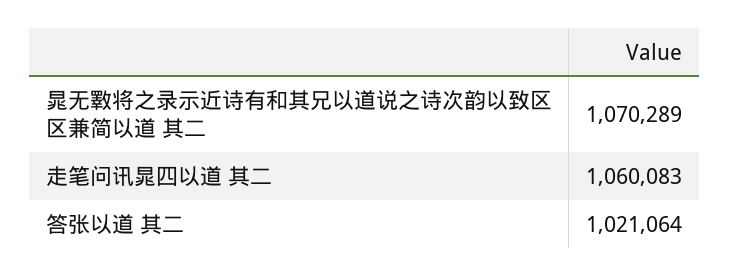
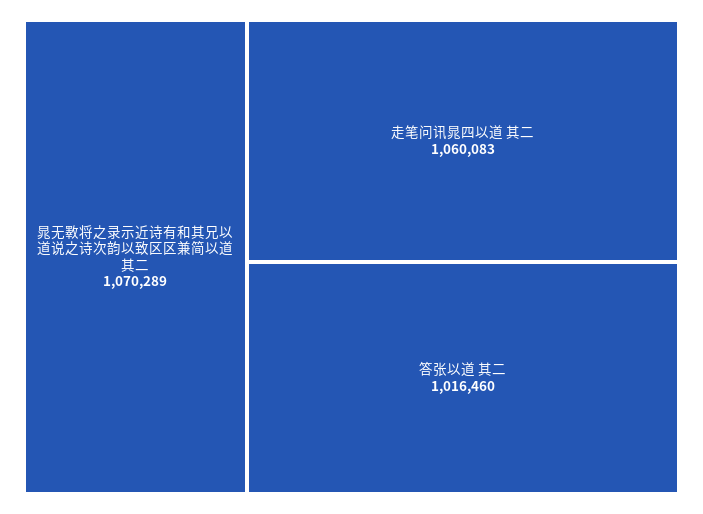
答张以道 其二: 1021064 -> 1016460

